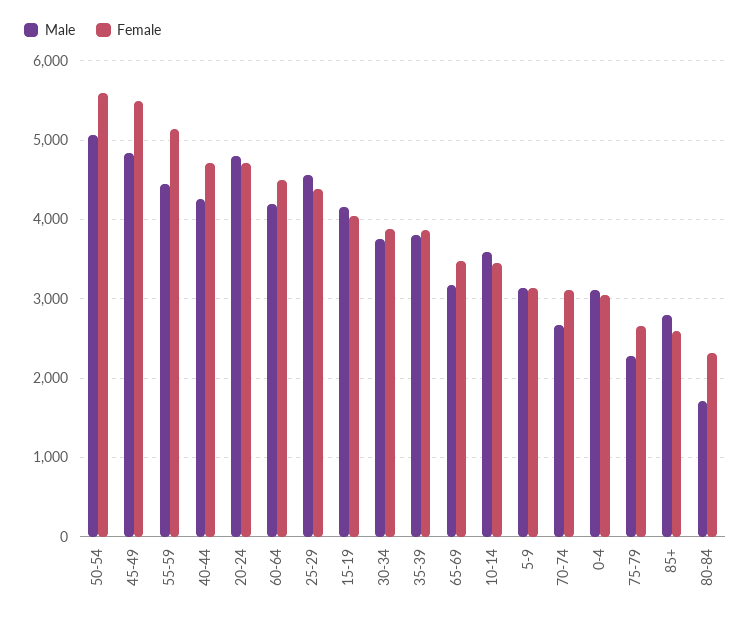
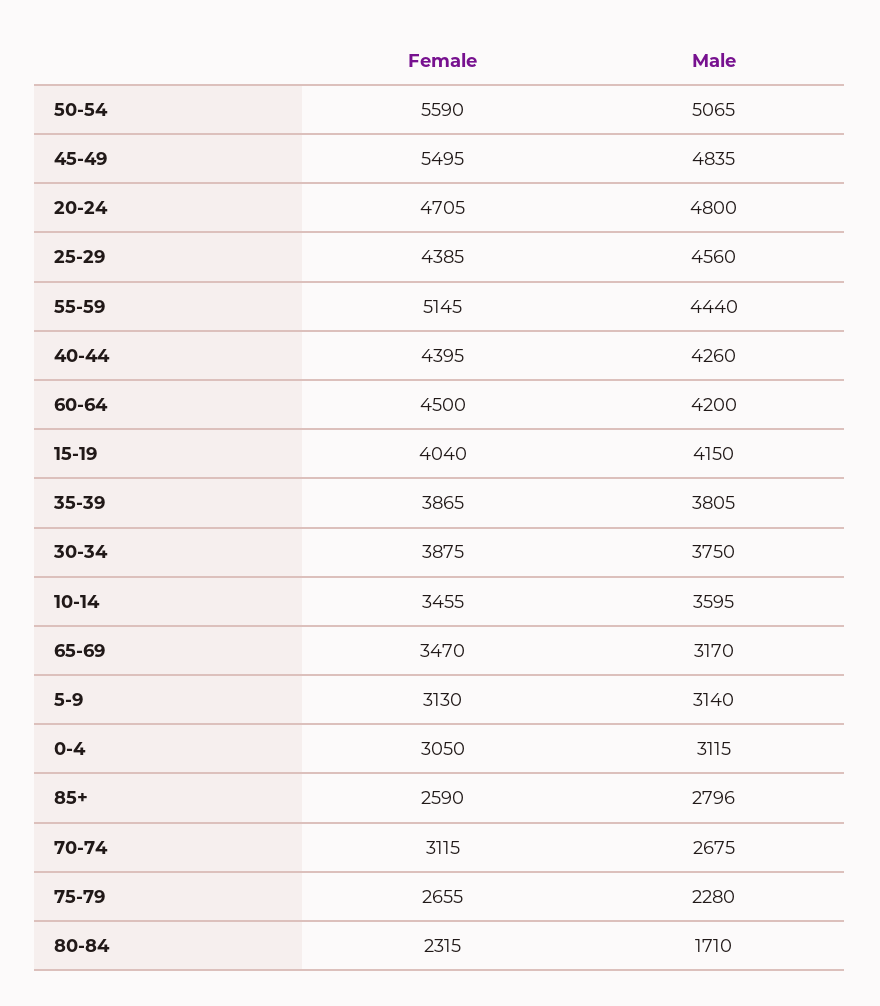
Female, 40-44: 4700 -> 4395

